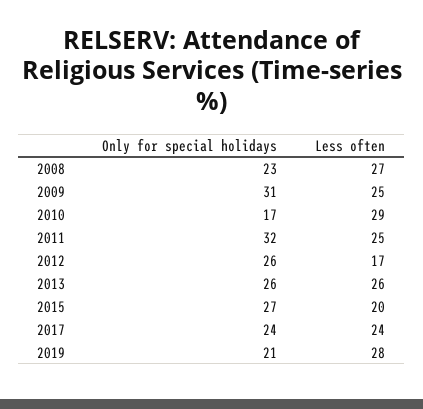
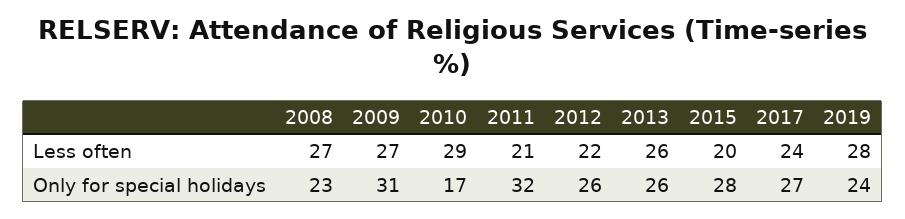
Less often, 2009: 25 -> 27
Less often, 2011: 25 -> 21
Less often, 2012: 17 -> 22
Only for special holidays, 2015: 27 -> 28
Only for special holidays, 2017: 24 -> 27
Only for special holidays, 2019: 21 -> 24

